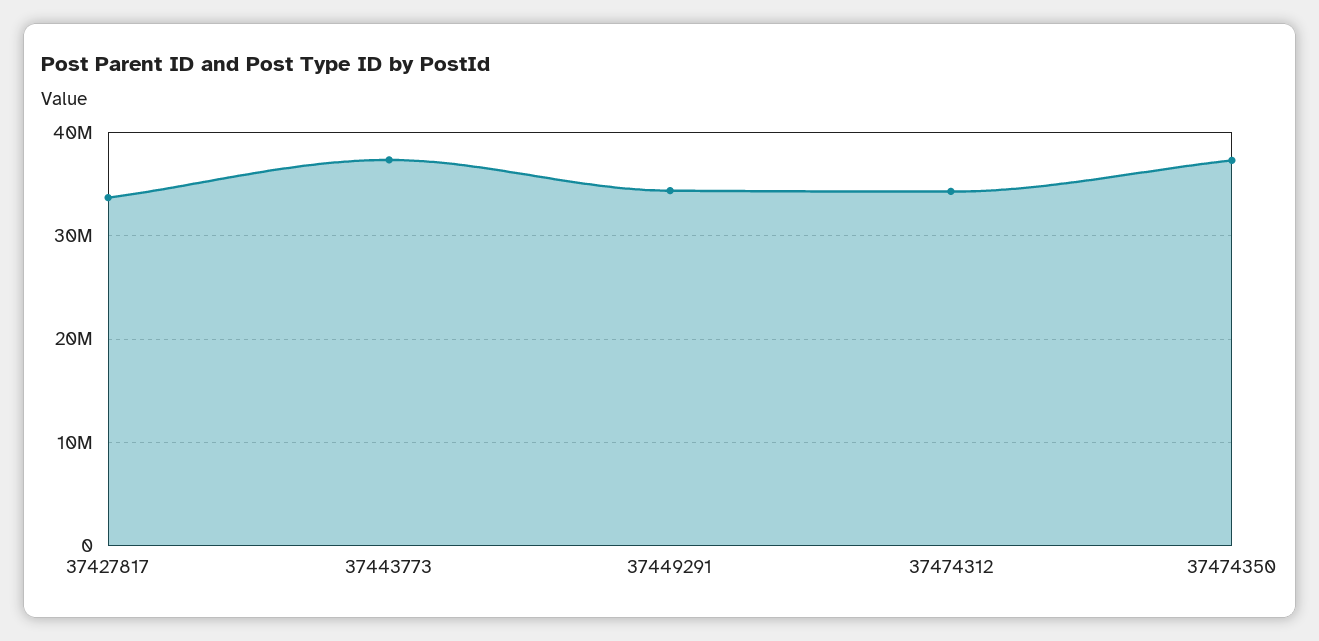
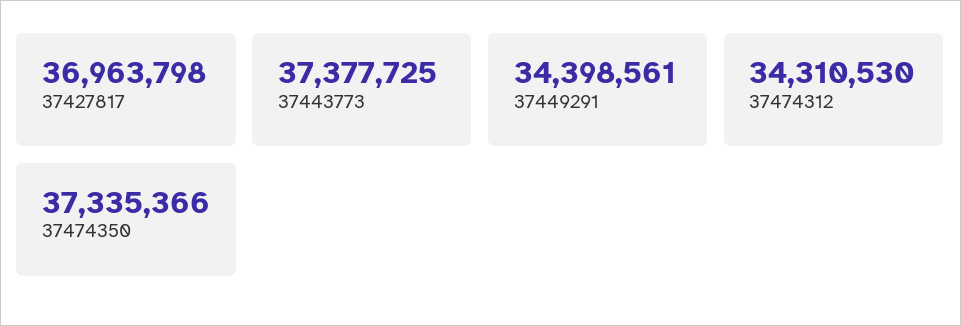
37427817: 34000000 -> 36963798

